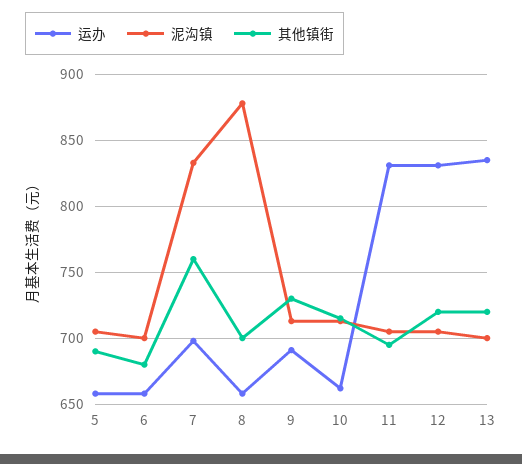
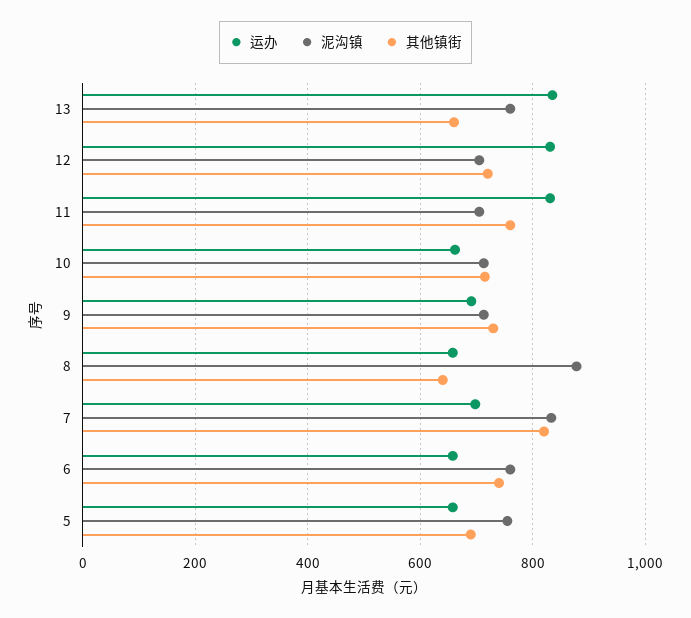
泥沟镇, 5: 705 -> 760
泥沟镇, 6: 700 -> 760
其他镇街, 6: 680 -> 740
其他镇街, 7: 760 -> 820
其他镇街, 8: 700 -> 640
其他镇街, 11: 695 -> 760
泥沟镇, 13: 700 -> 760
其他镇街, 13: 720 -> 660

